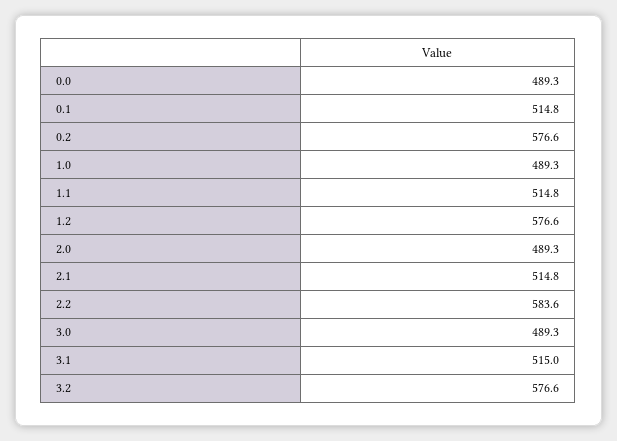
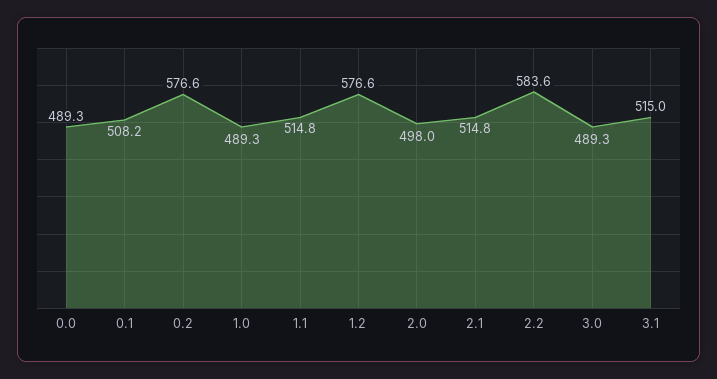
0.1: 514.8 -> 508.2
2.0: 489.3 -> 498
3.2: 576.6 -> none

